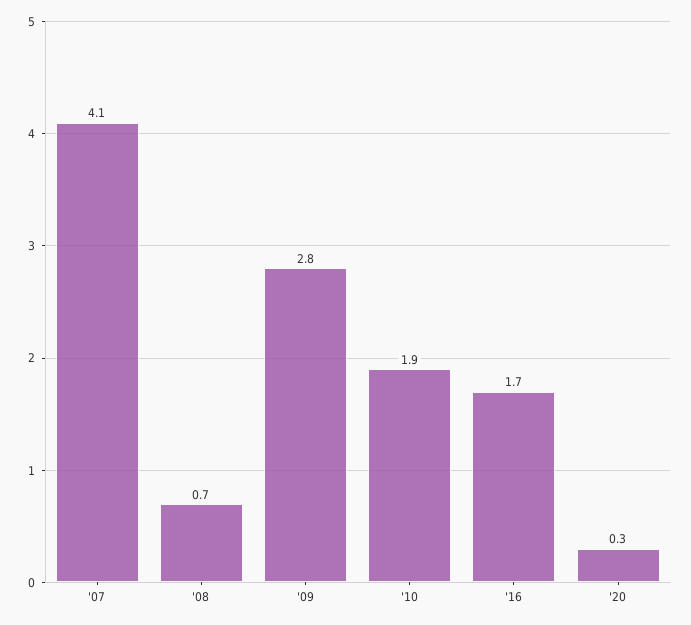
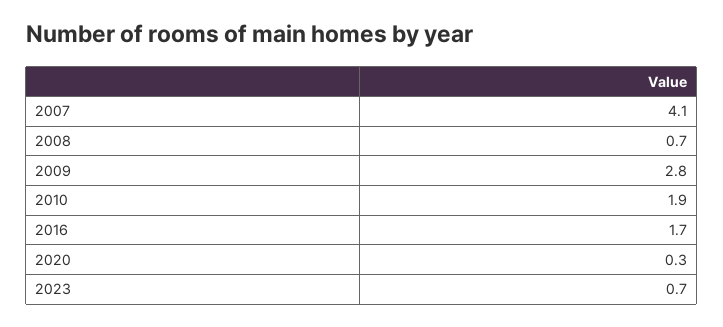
2023: none -> 0.7

